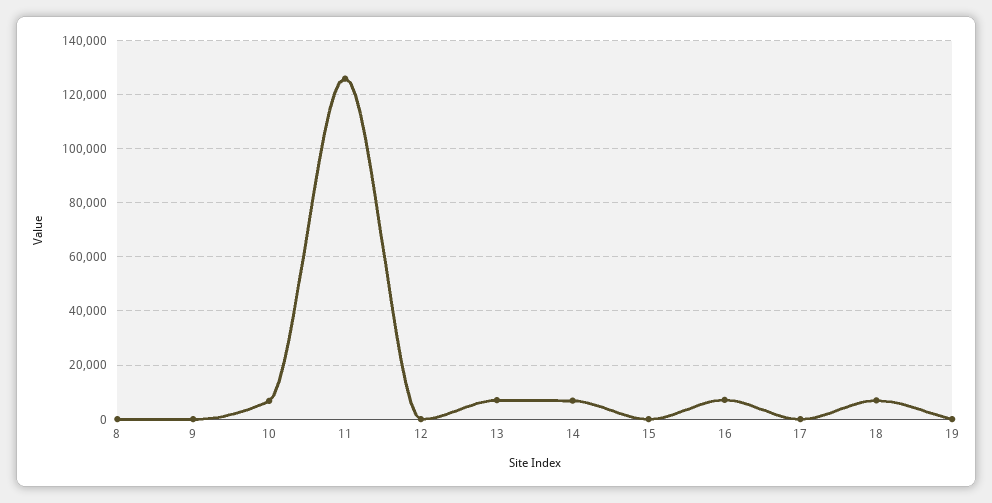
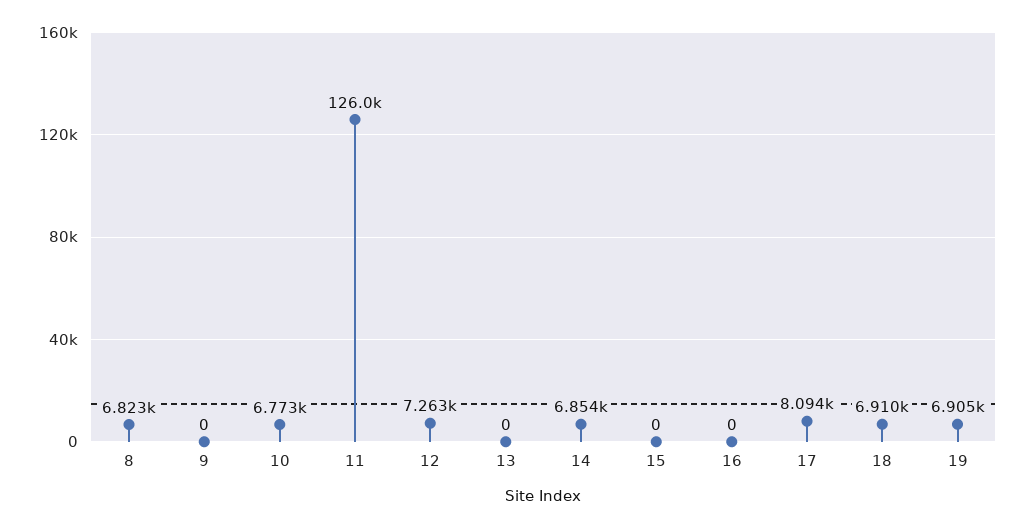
8: 0 -> 6823
12: 0 -> 7263
13: 7500 -> 0
16: 7500 -> 0
17: 0 -> 8094
19: 0 -> 6905

